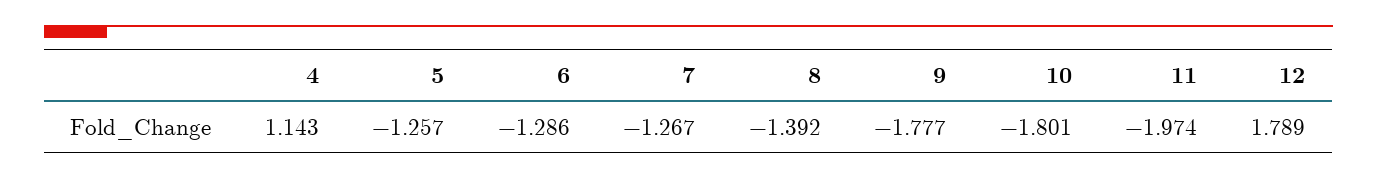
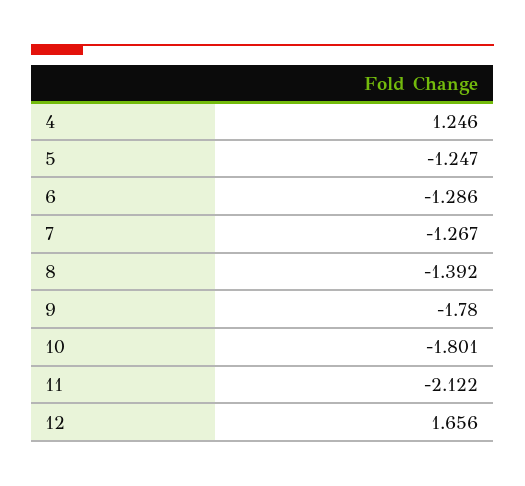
4: 1.143 -> 1.246
5: -1.257 -> -1.247
9: -1.777 -> -1.78
11: -1.974 -> -2.122
12: 1.789 -> 1.656

